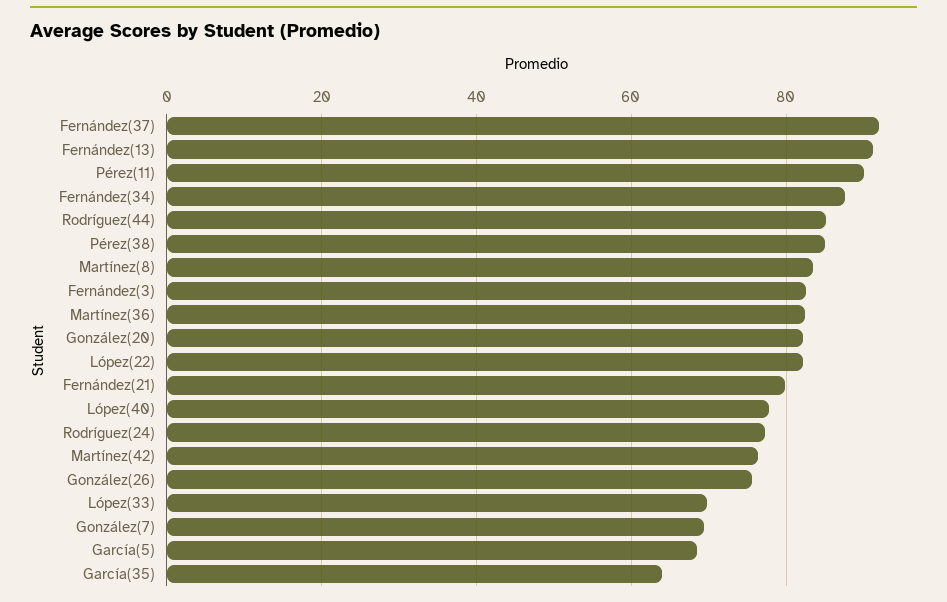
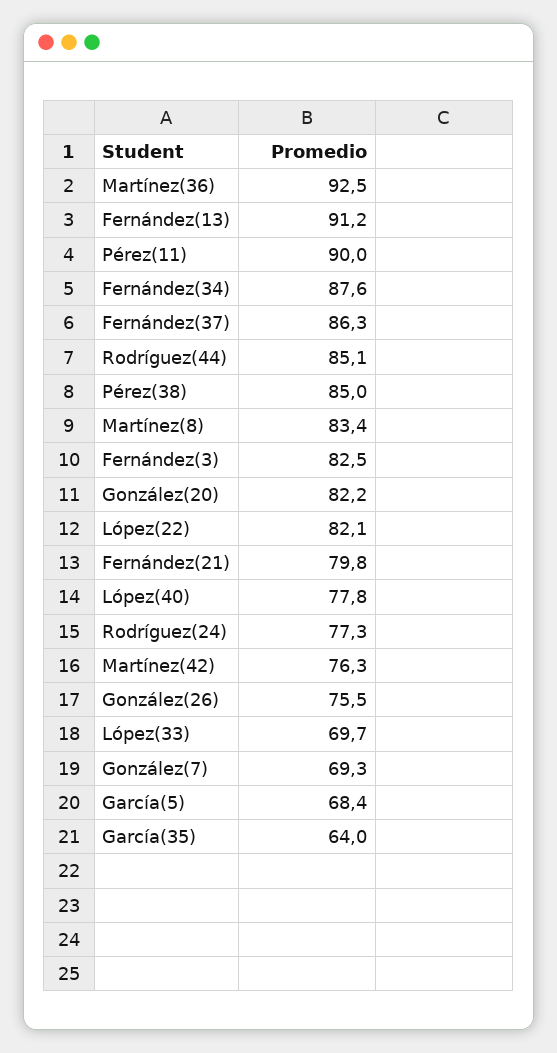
Fernández(37): 92 -> 86.3
Martínez(36): 82 -> 92.5

